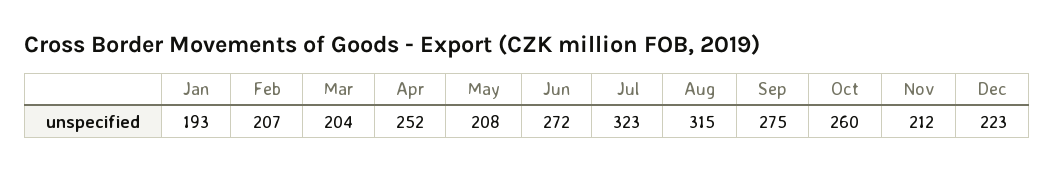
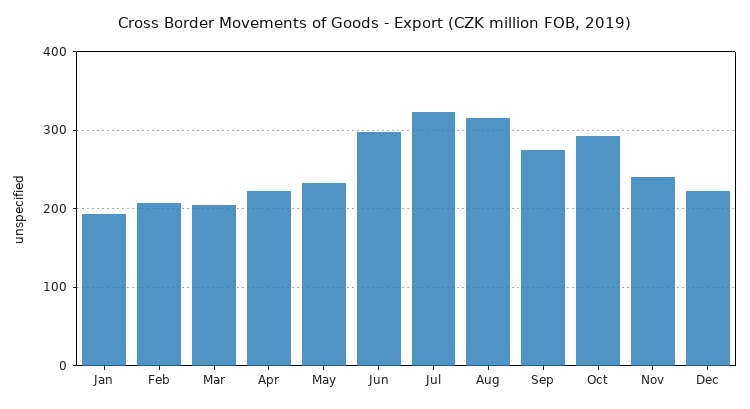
Apr: 252 -> 220
May: 208 -> 230
Jun: 272 -> 300
Oct: 260 -> 290
Nov: 212 -> 240

